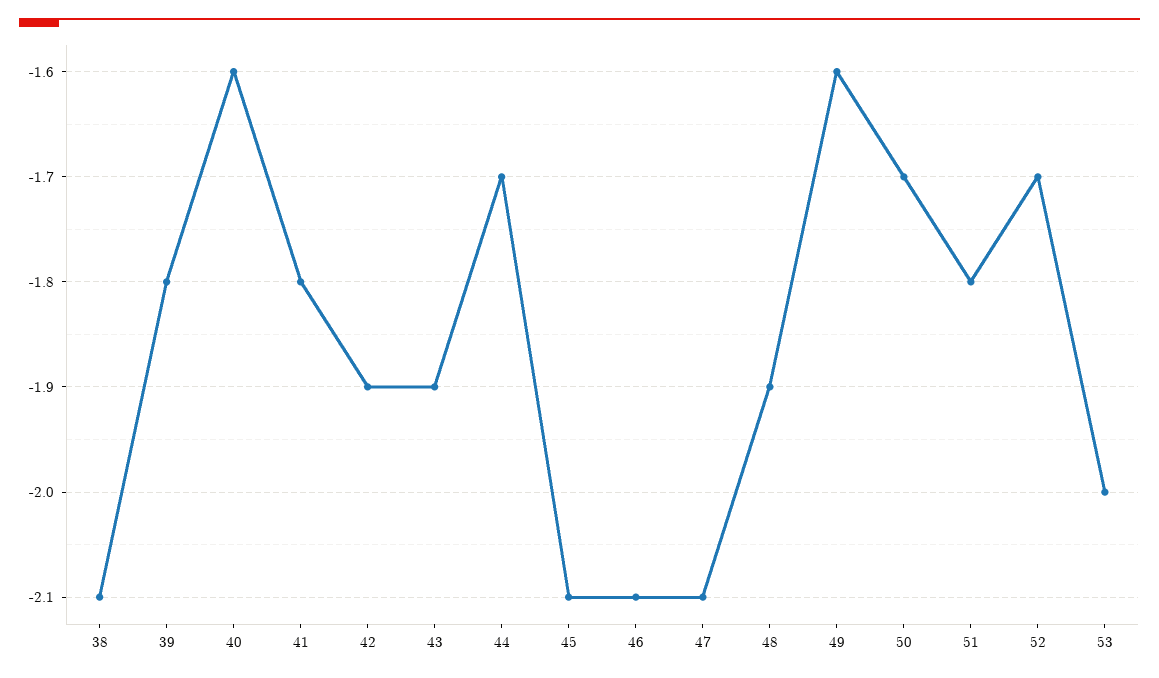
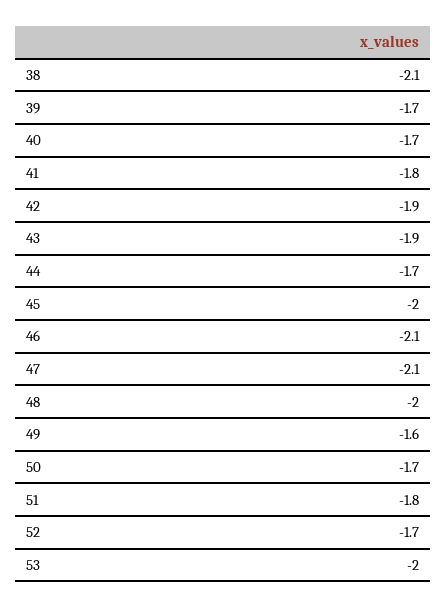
39: -1.8 -> -1.7
40: -1.6 -> -1.7
45: -2.1 -> -2
48: -1.9 -> -2

